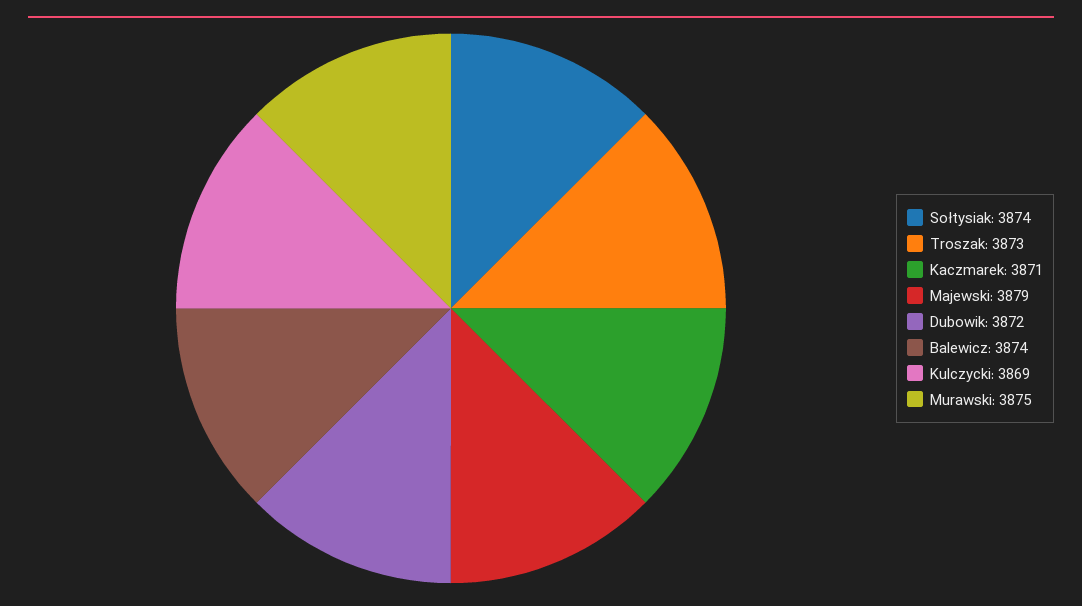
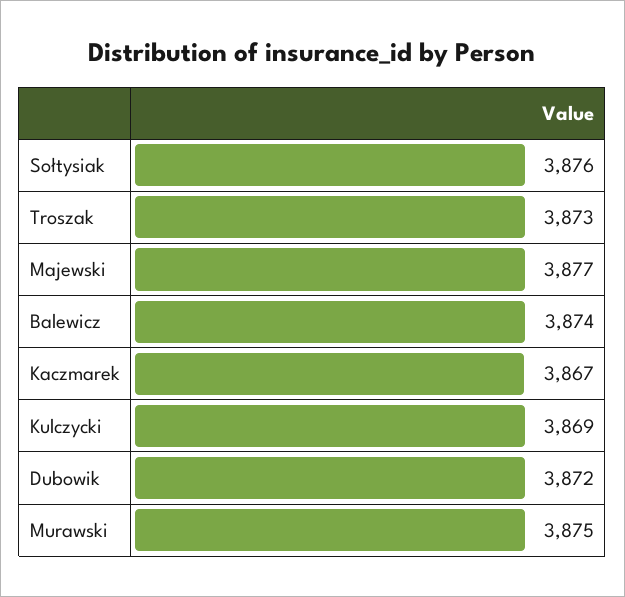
Sołtysiak: 3874 -> 3876
Kaczmarek: 3871 -> 3867
Majewski: 3879 -> 3877

